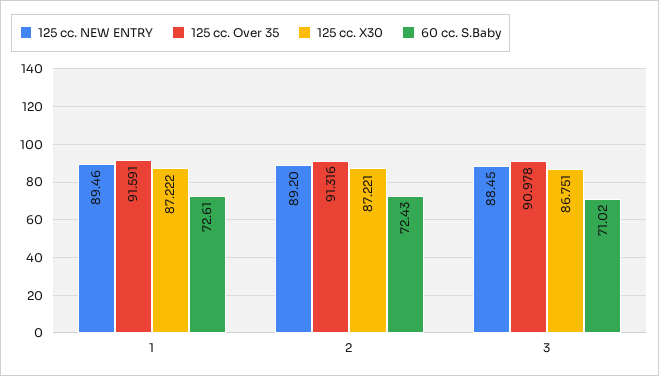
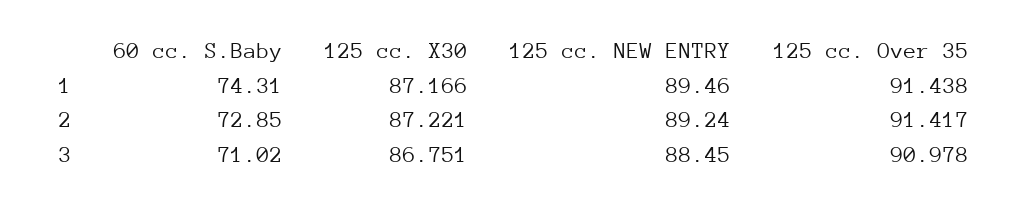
125 cc. Over 35, 1: 91.591 -> 91.438
125 cc. X30, 1: 87.222 -> 87.166
60 cc. S.Baby, 1: 72.61 -> 74.31
125 cc. NEW ENTRY, 2: 89.2 -> 89.24
125 cc. Over 35, 2: 91.316 -> 91.417
60 cc. S.Baby, 2: 72.43 -> 72.85

